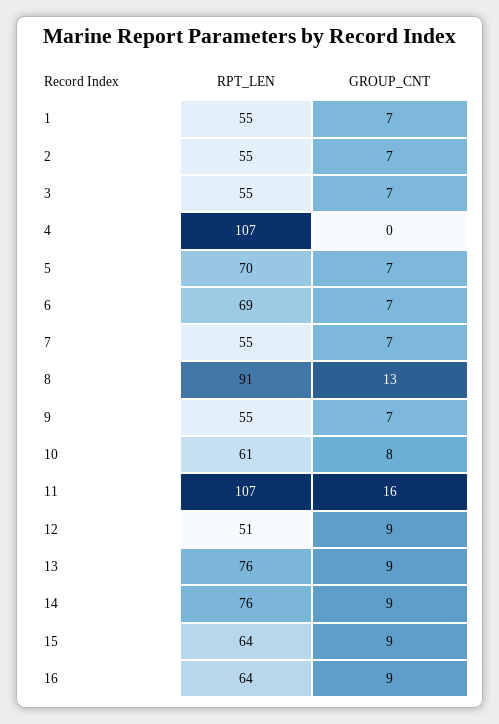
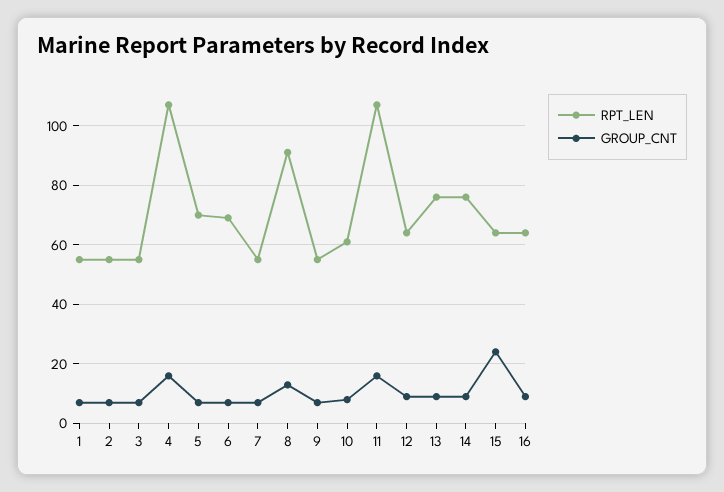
GROUP_CNT, 4: 0 -> 15
RPT_LEN, 12: 51 -> 65
GROUP_CNT, 15: 9 -> 25

